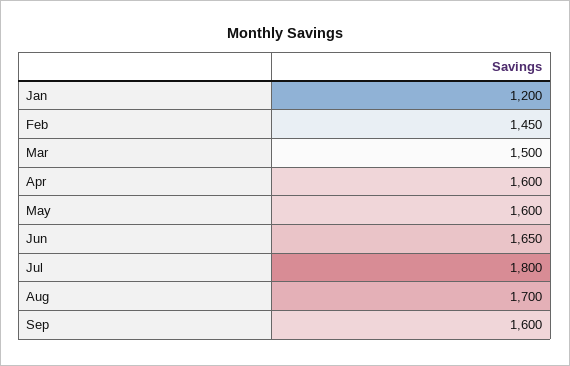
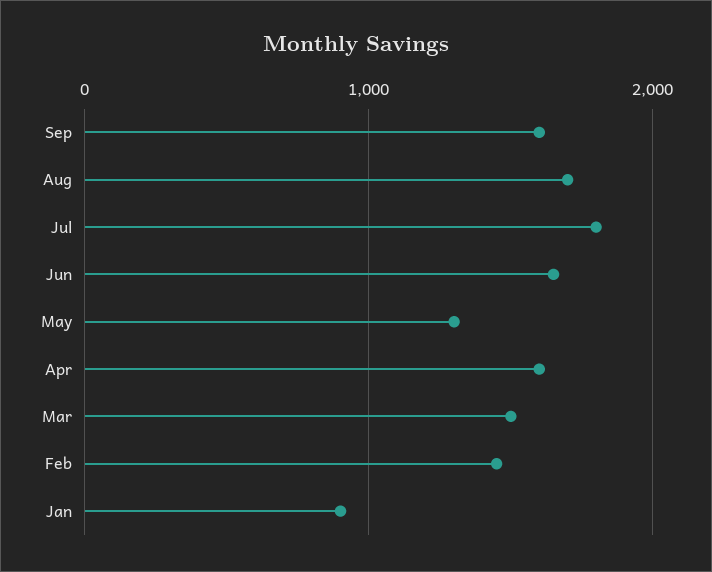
Jan: 1200 -> 900
May: 1600 -> 1300

